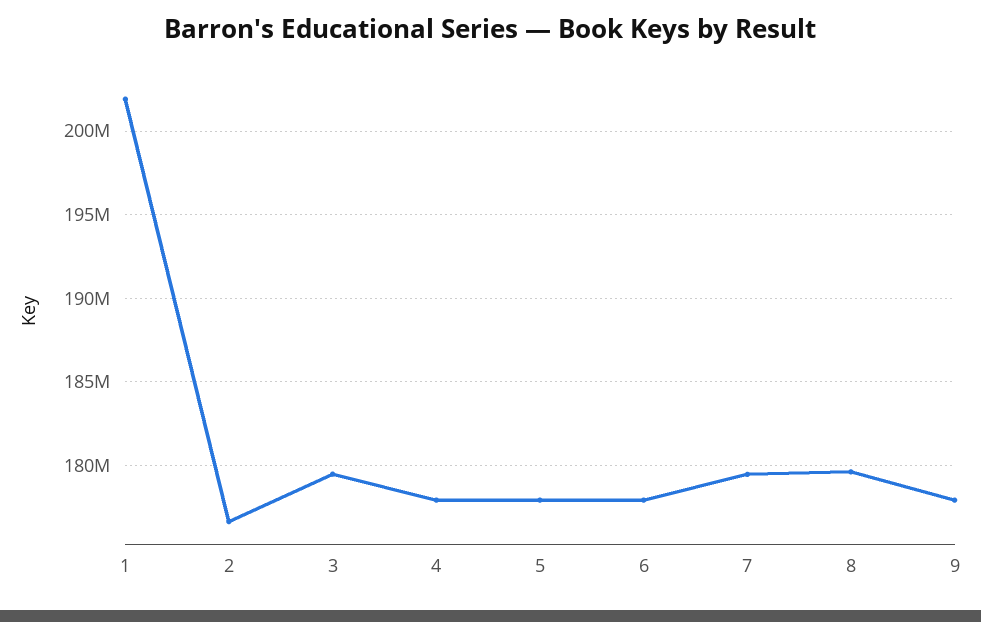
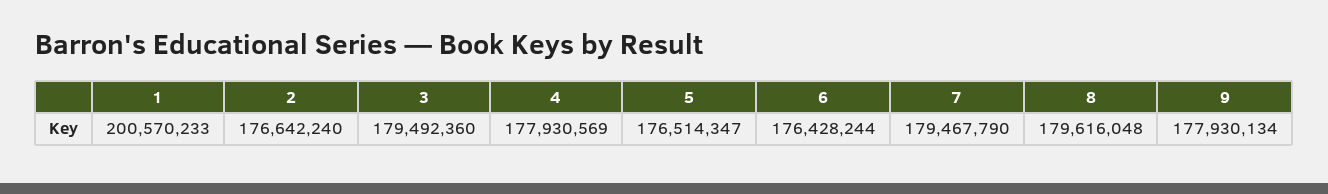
1: 202000000 -> 200570233
5: 178000000 -> 176514347
6: 178000000 -> 176428244

